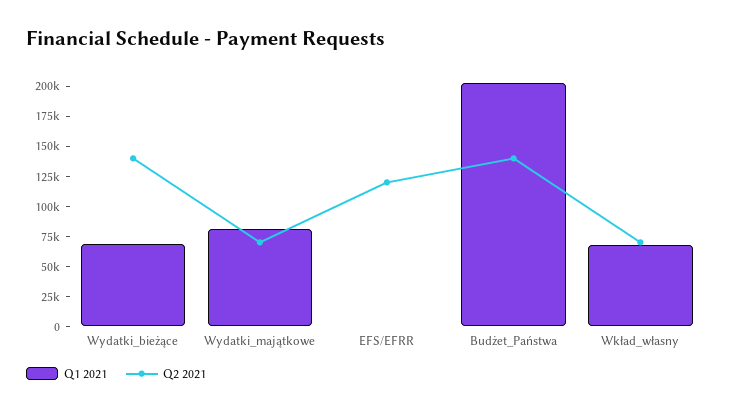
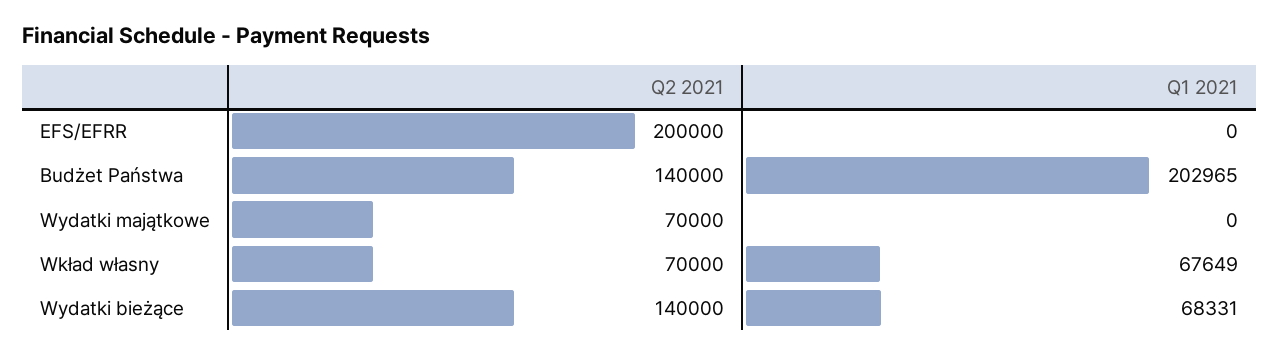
Q1 2021, Wydatki_majątkowe: 75000 -> 0
Q2 2021, EFS/EFRR: 125000 -> 200000

